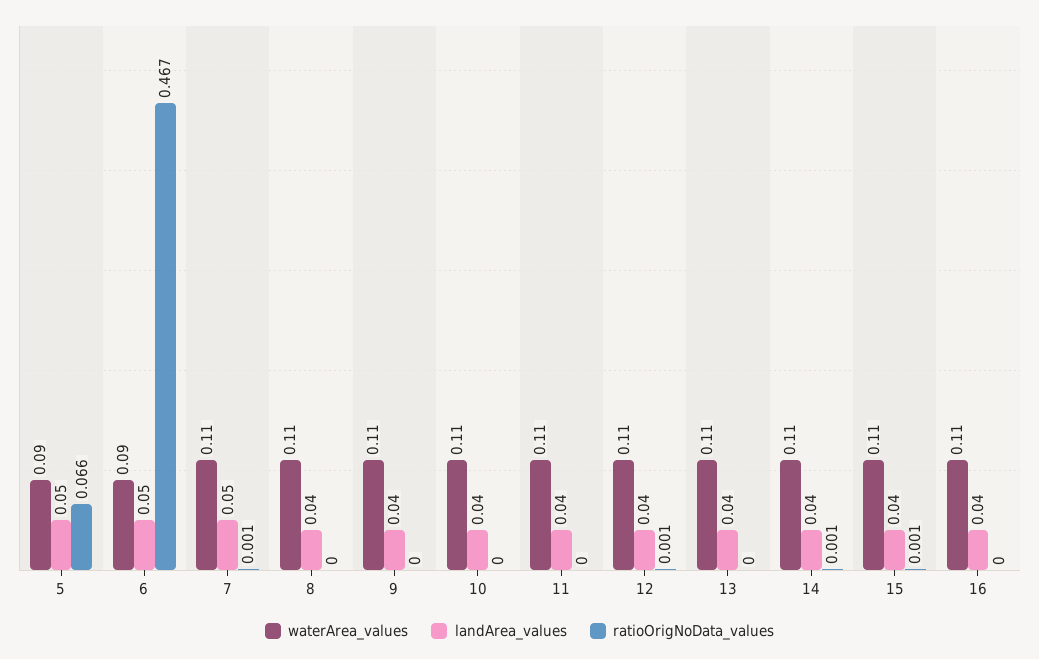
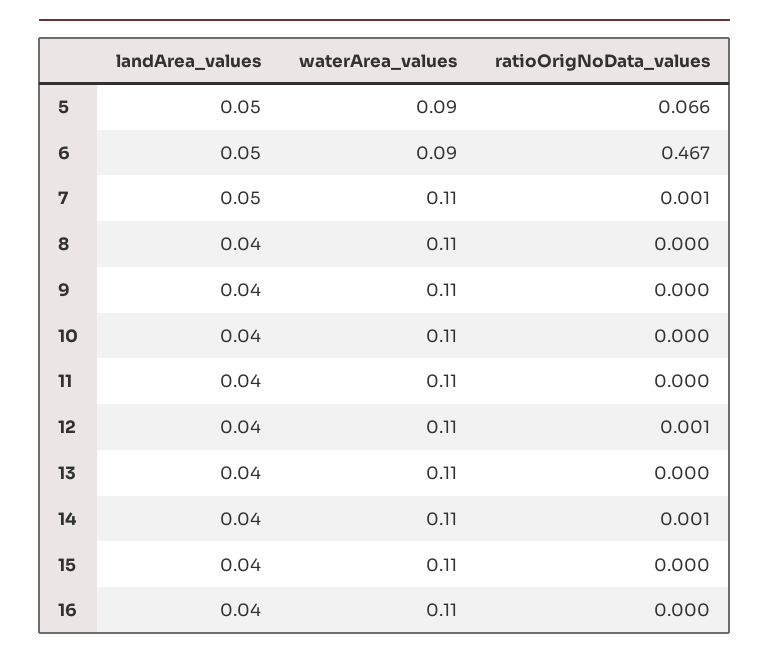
ratioOrigNoData_values, 15: 0.001 -> 0

